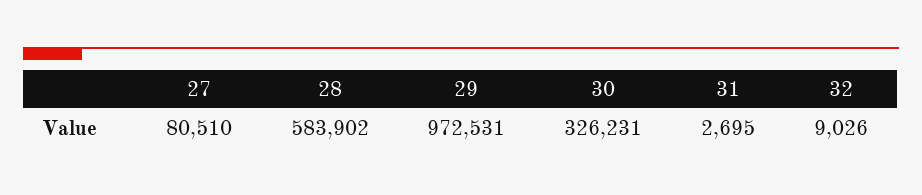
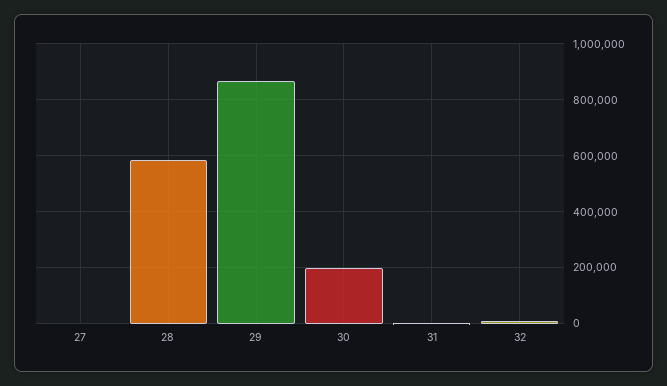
27: 80510 -> 0
29: 972531 -> 875000
30: 326231 -> 200000

